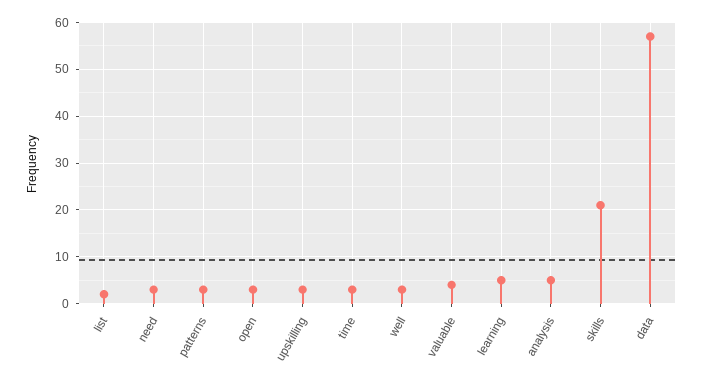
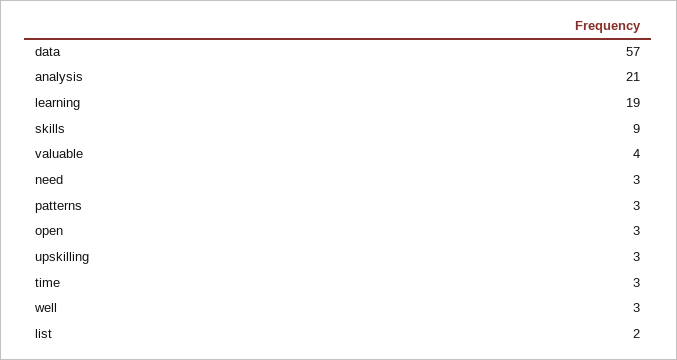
learning: 5 -> 19
analysis: 5 -> 21
skills: 20 -> 9

